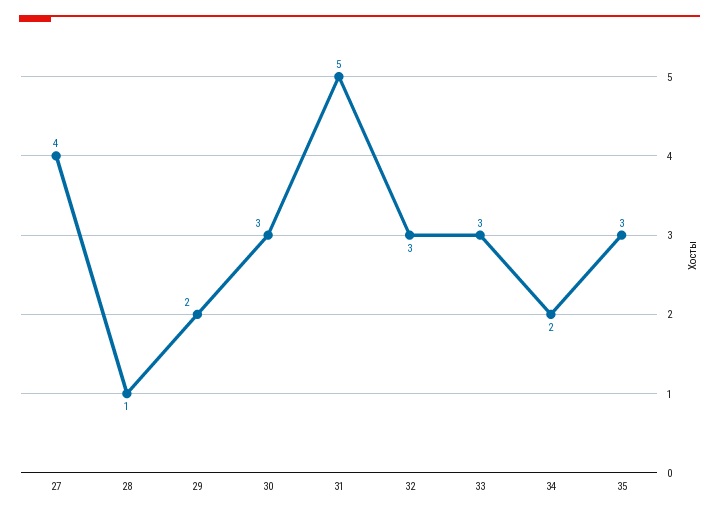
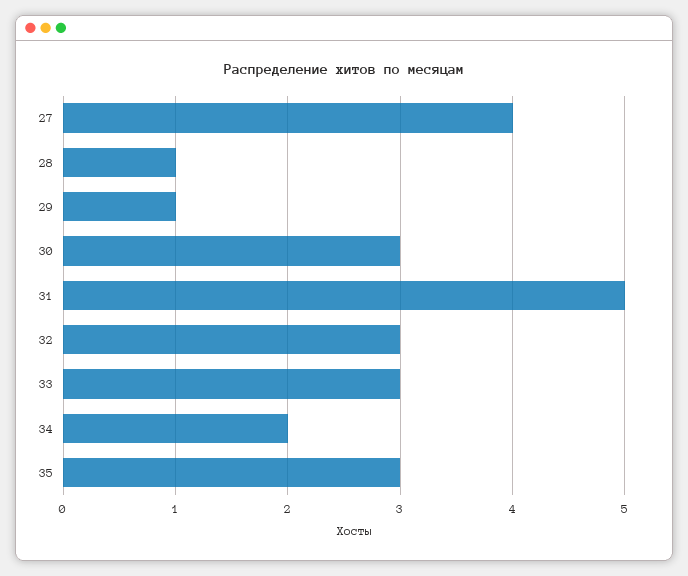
29: 2 -> 1

